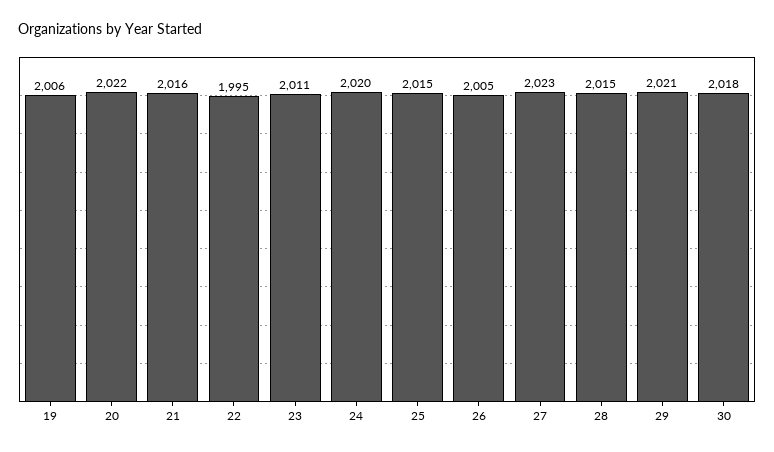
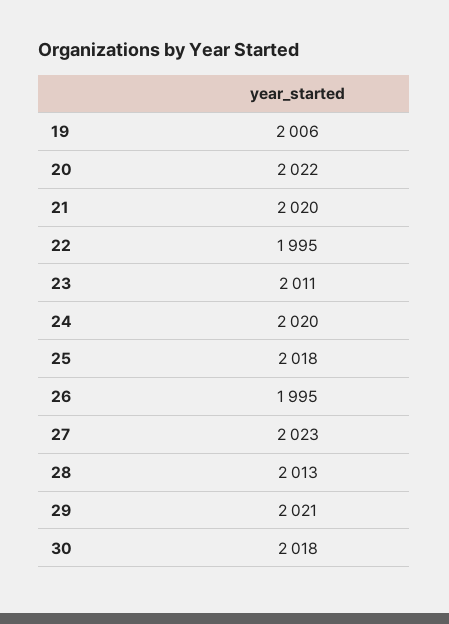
21: 2016 -> 2020
25: 2015 -> 2018
26: 2005 -> 1995
28: 2015 -> 2013

